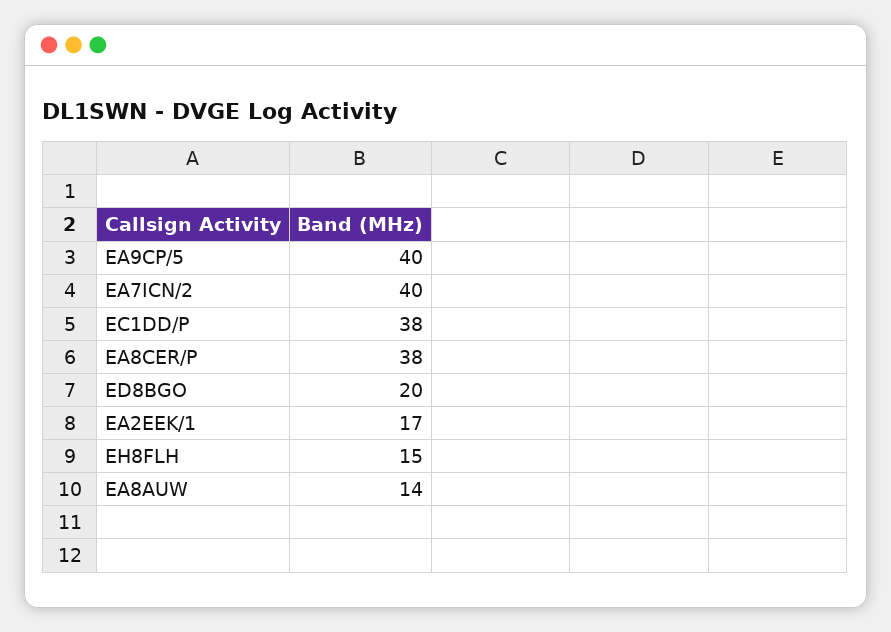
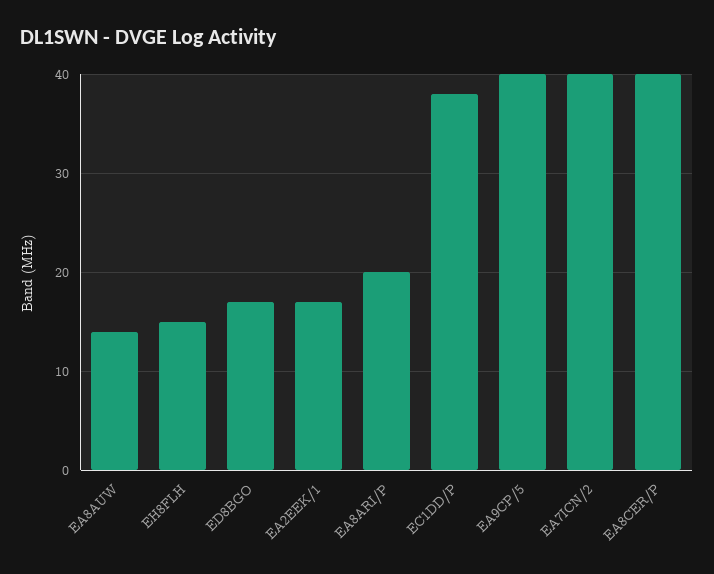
EA8CER/P: 38 -> 40
ED8BGO: 20 -> 17
EA8ARI/P: none -> 20

